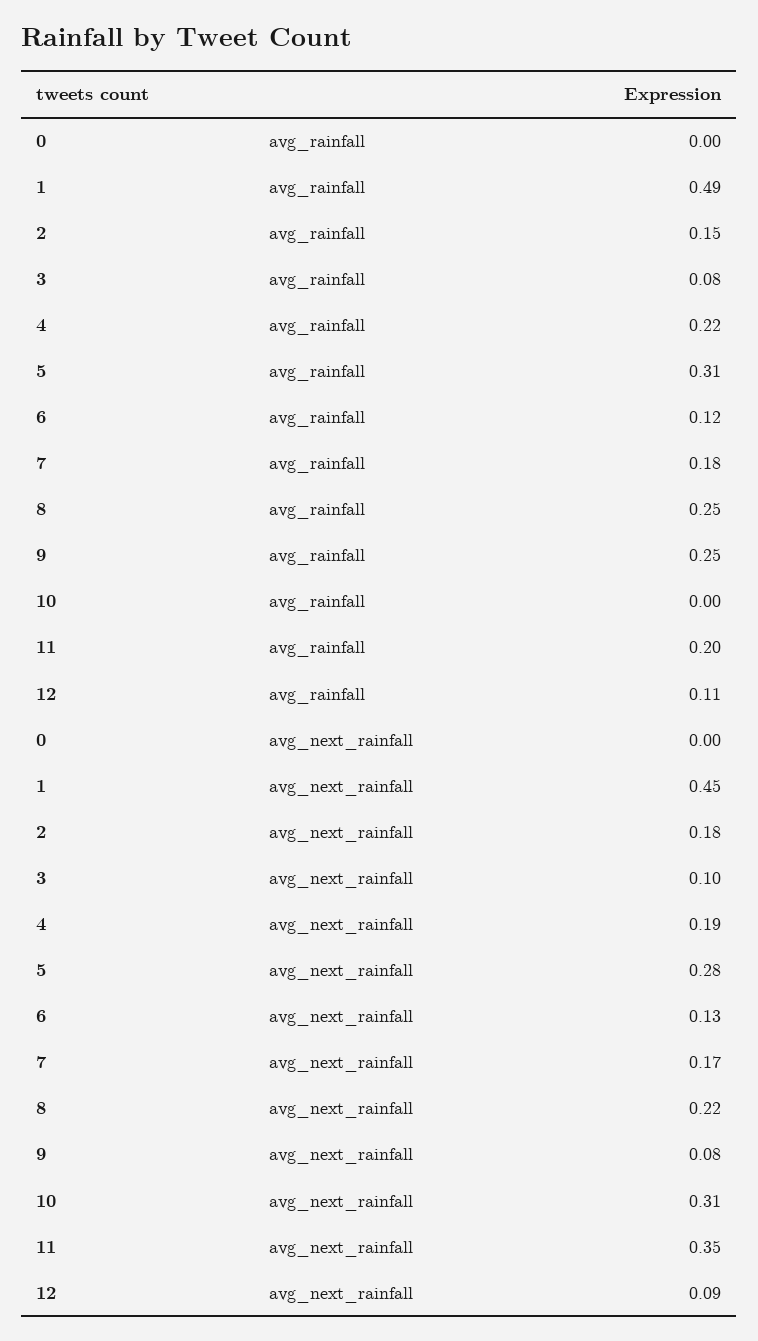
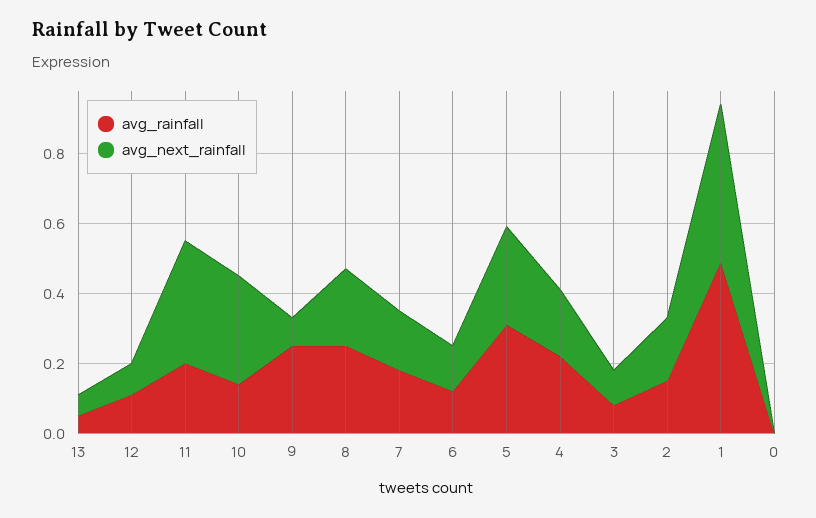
avg_rainfall, 10: 0 -> 0.15
avg_rainfall, 13: none -> 0.05
avg_next_rainfall, 13: none -> 0.05

